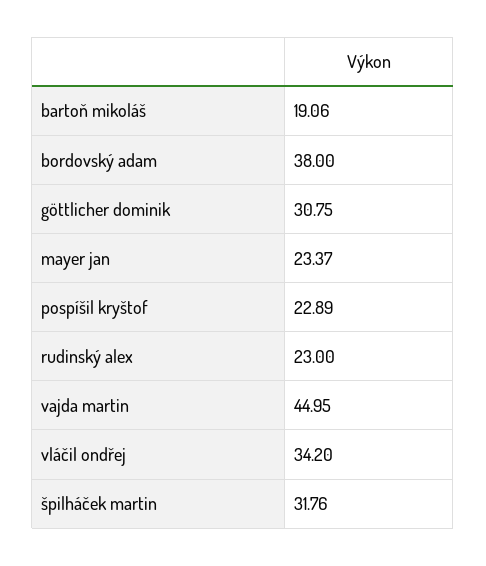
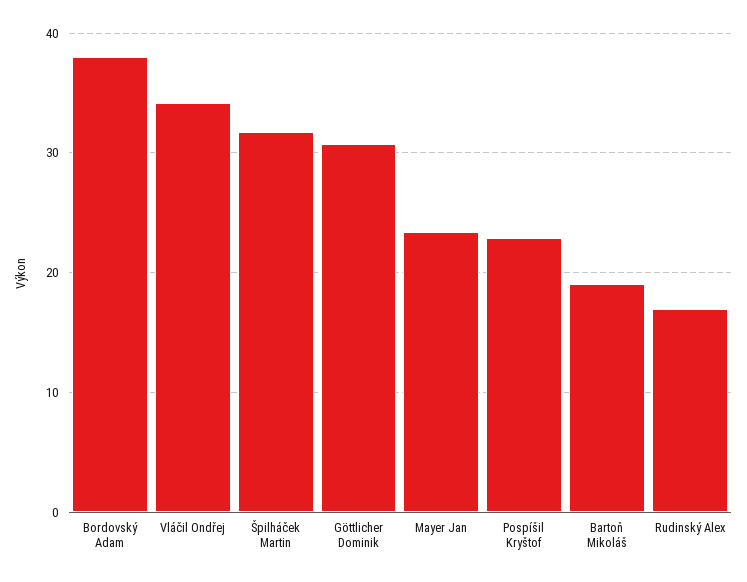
rudinský alex: 23 -> 17
vajda martin: 44.95 -> none

